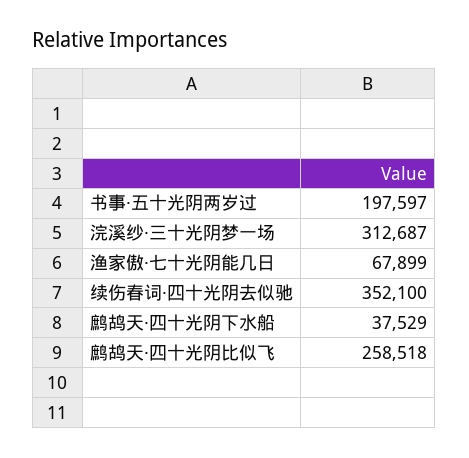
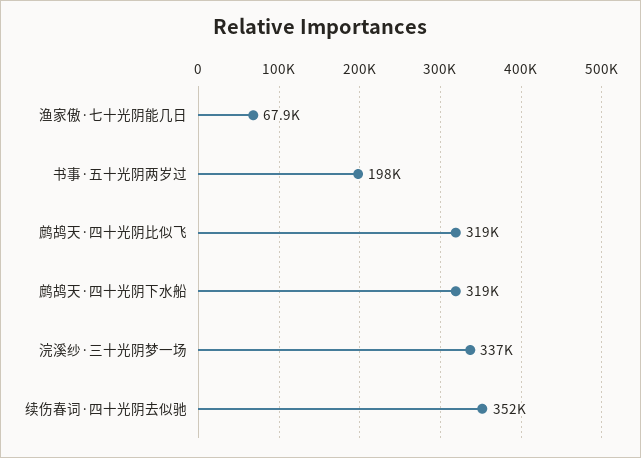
浣溪纱·三十光阴梦一场: 312687 -> 337000
鹧鸪天·四十光阴下水船: 37529 -> 319000
鹧鸪天·四十光阴比似飞: 258518 -> 319000

